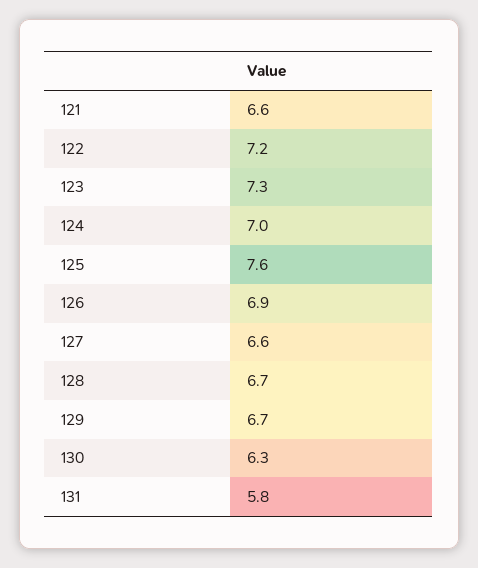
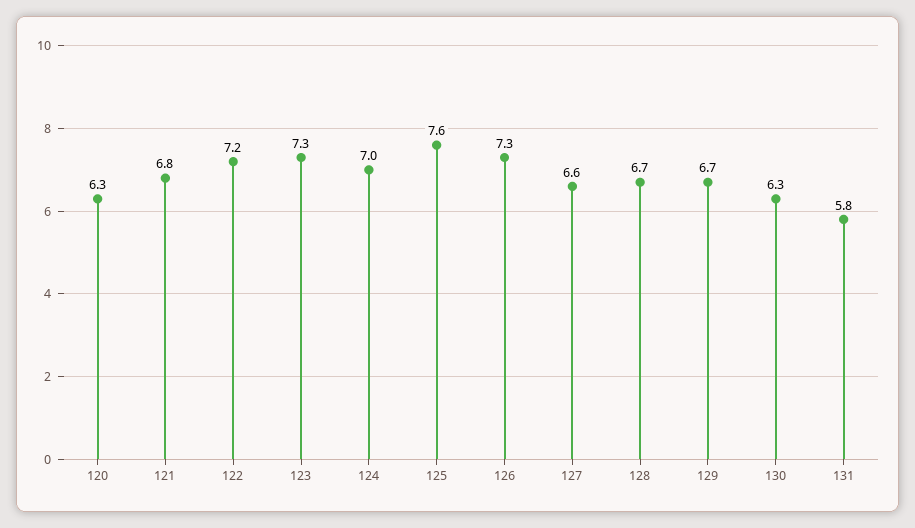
121: 6.6 -> 6.8
126: 6.9 -> 7.3
120: none -> 6.3

